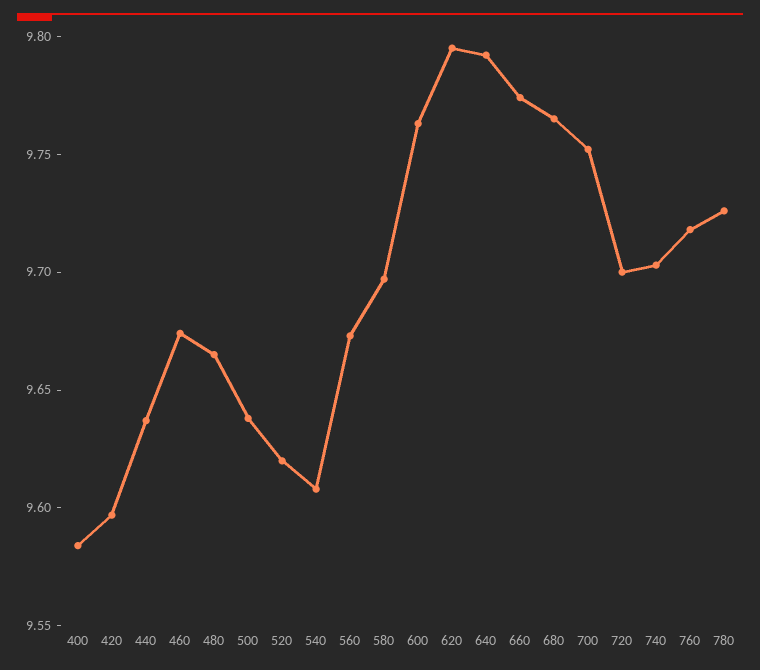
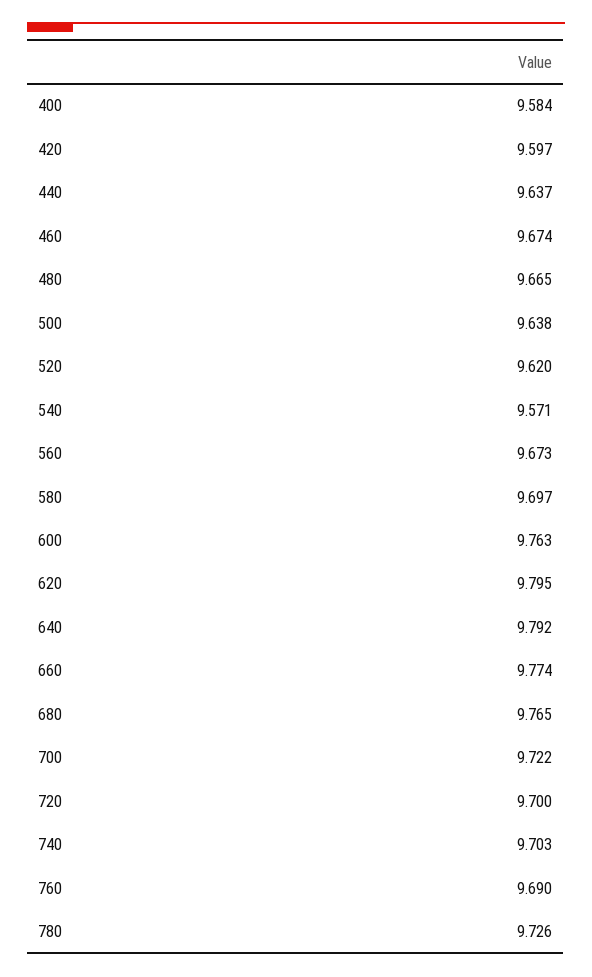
540: 9.61 -> 9.571
700: 9.75 -> 9.722
760: 9.72 -> 9.69

